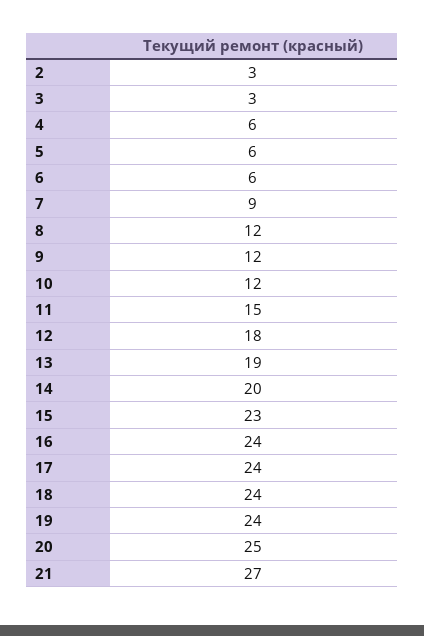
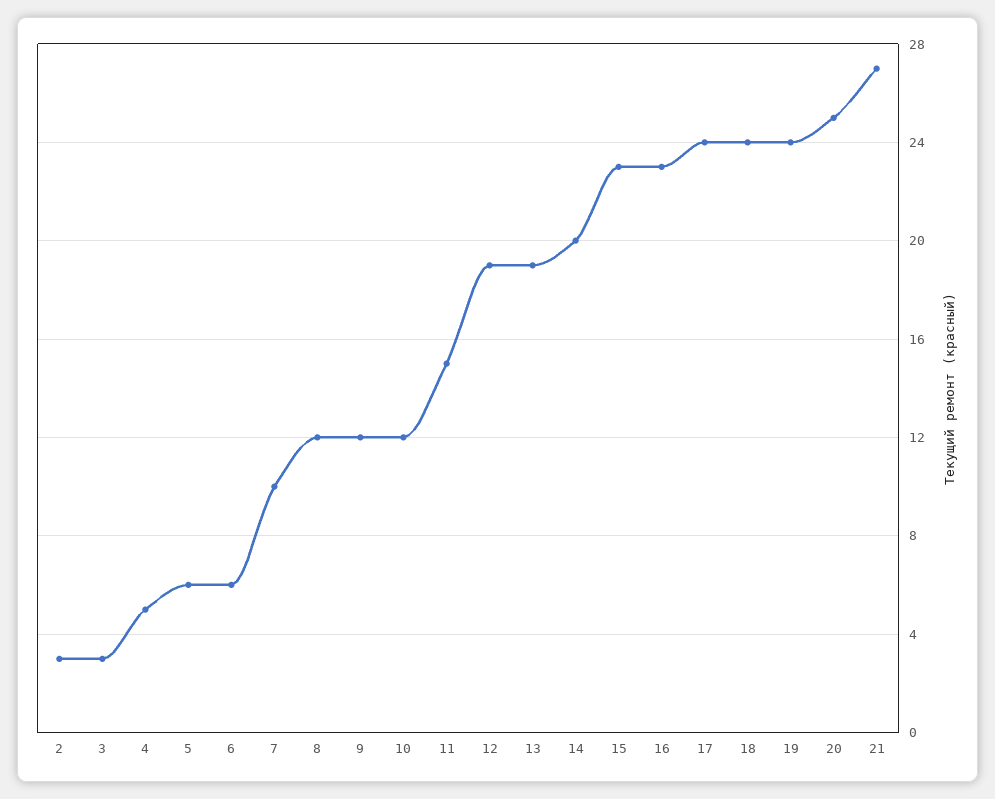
4: 6 -> 5
7: 9 -> 10
12: 18 -> 19
16: 24 -> 23

